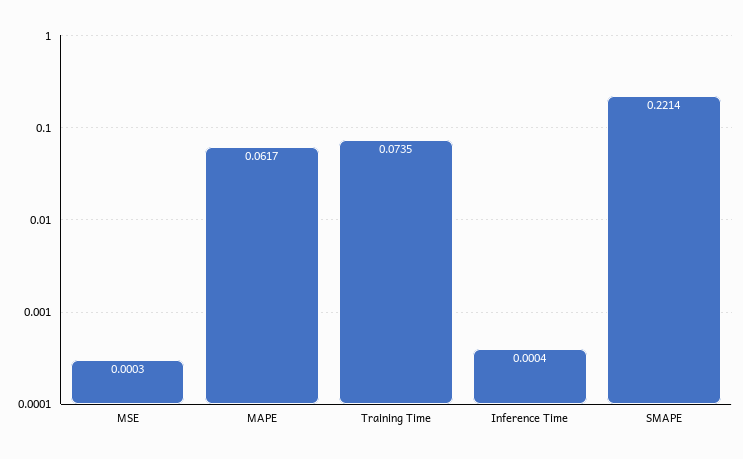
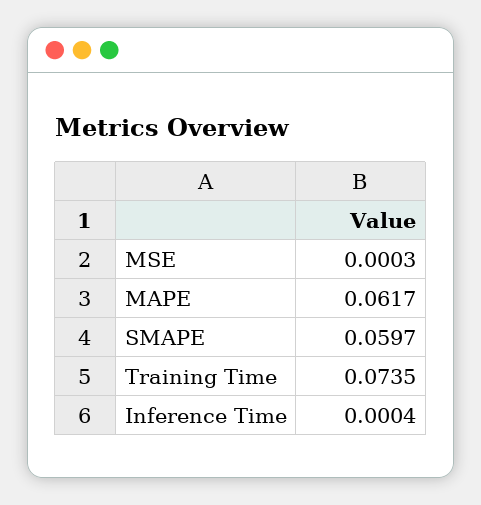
SMAPE: 0.2214 -> 0.0597

